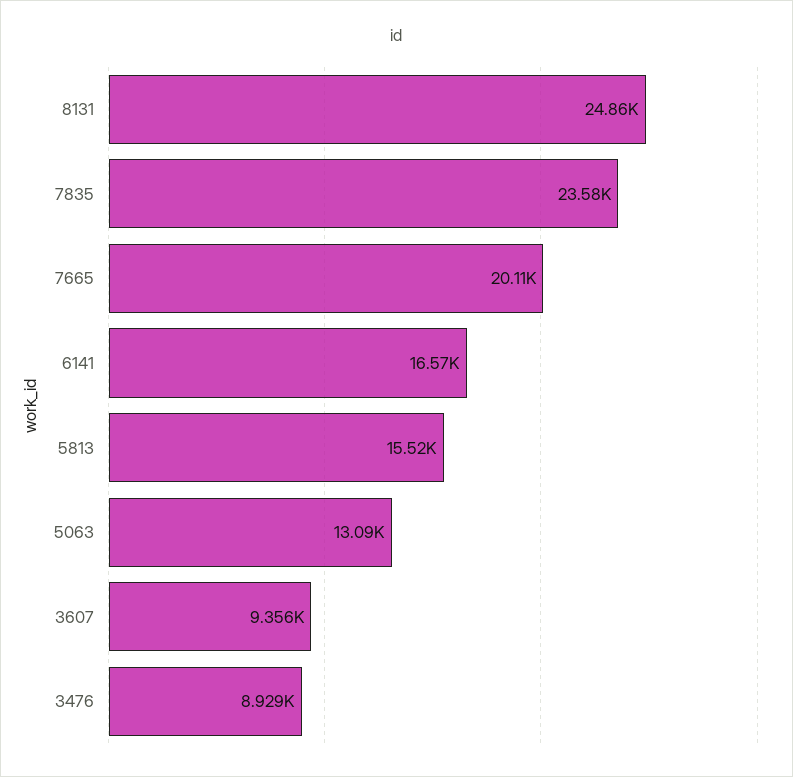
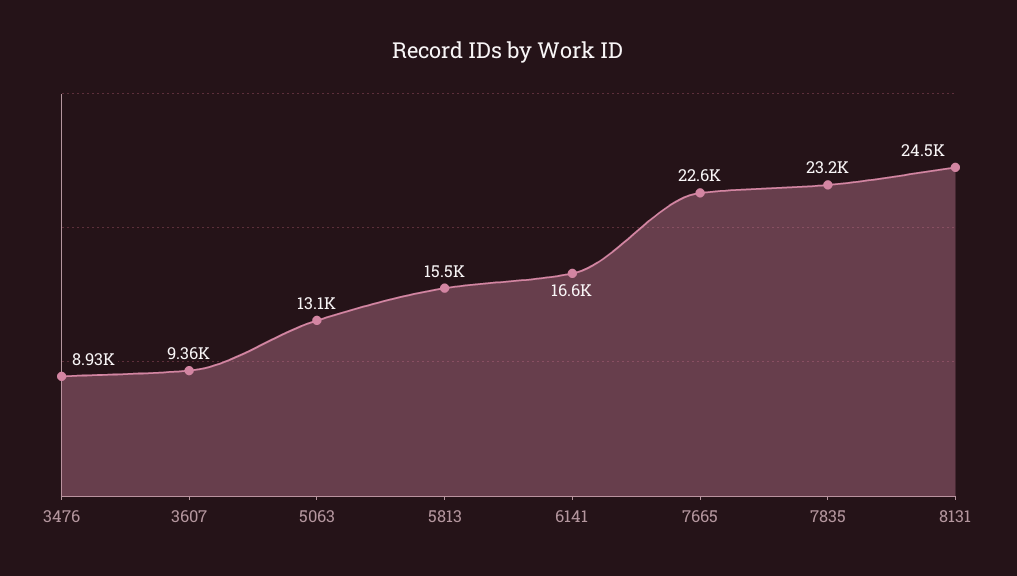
8131: 24860 -> 24500
7835: 23580 -> 23200
7665: 20110 -> 22600

